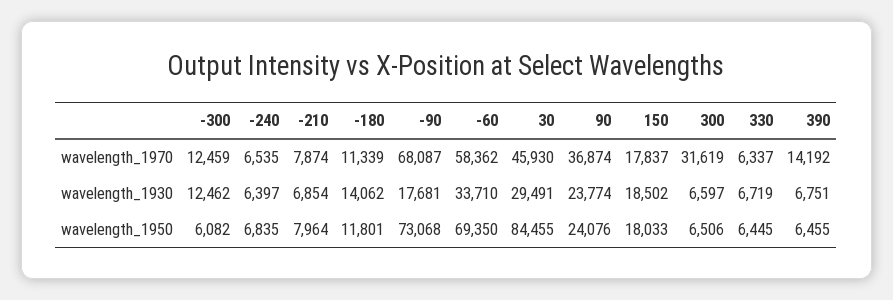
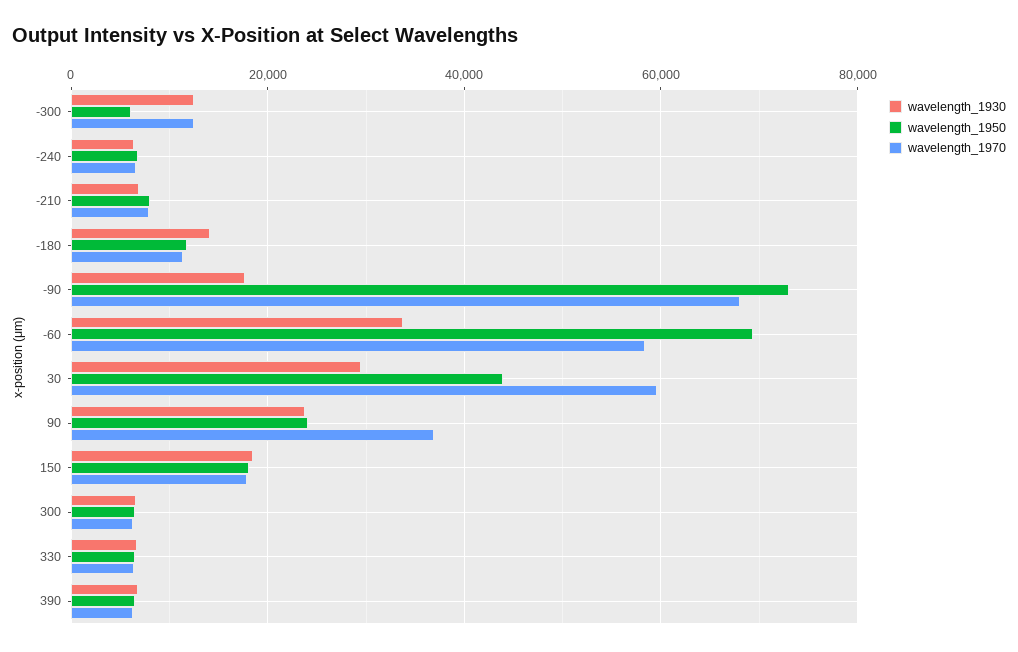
wavelength_1970, 30: 45930 -> 60000
wavelength_1970, 300: 31619 -> 6000
wavelength_1970, 390: 14192 -> 6000
wavelength_1950, 30: 84455 -> 44000

